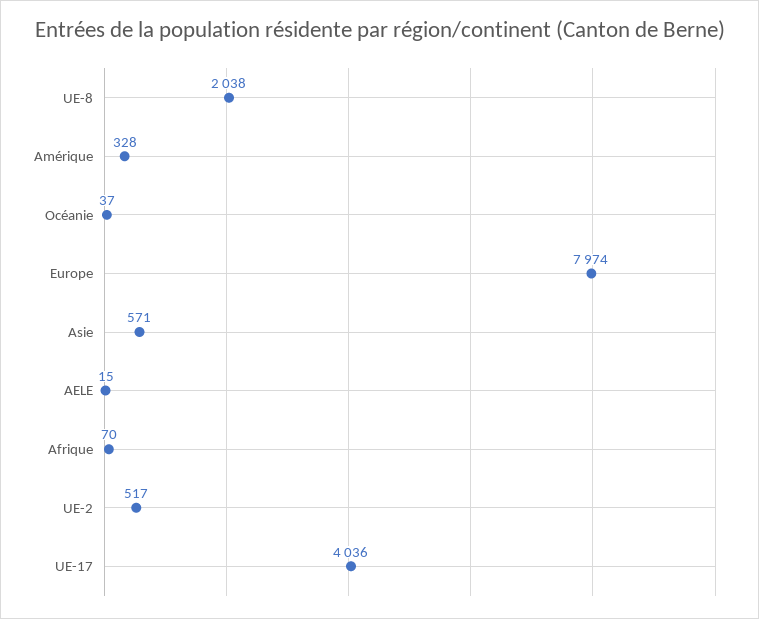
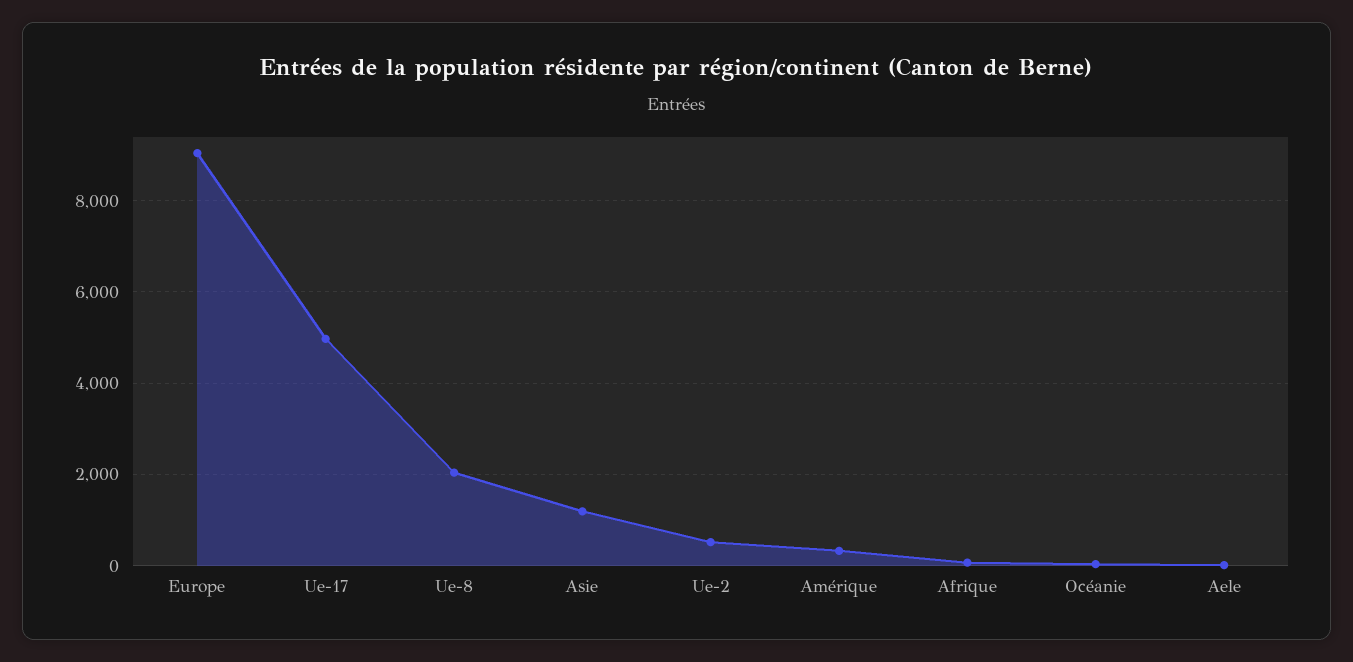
Europe: 7974 -> 9000
Asie: 571 -> 1200
UE-17: 4036 -> 5000

